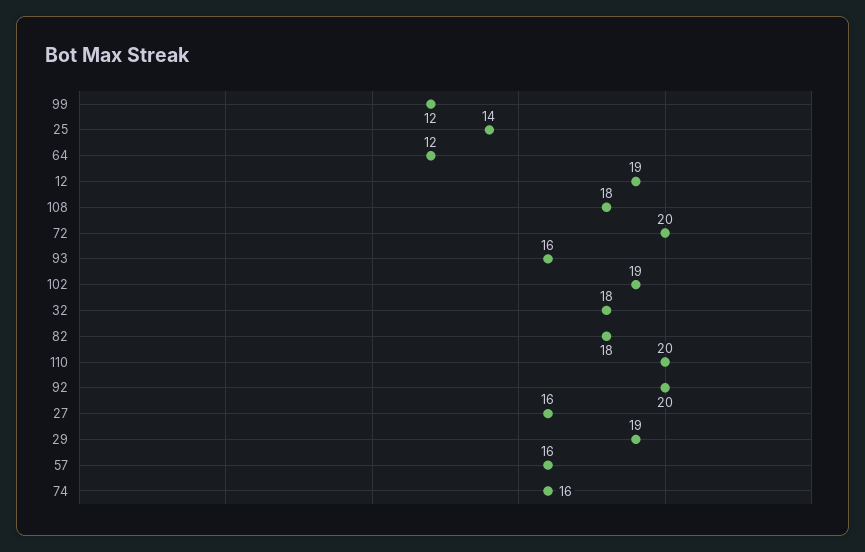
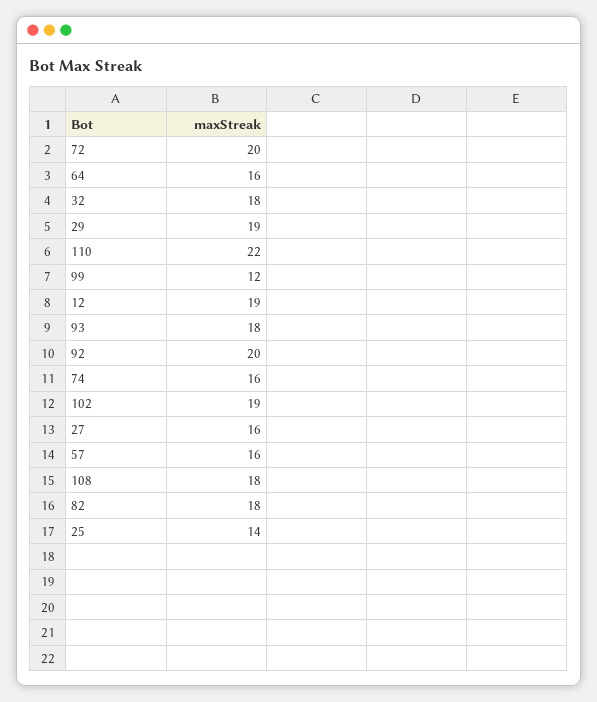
64: 12 -> 16
93: 16 -> 18
110: 20 -> 22

